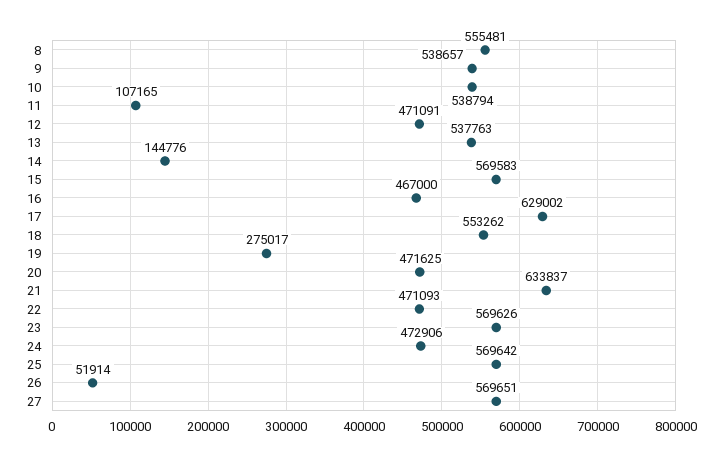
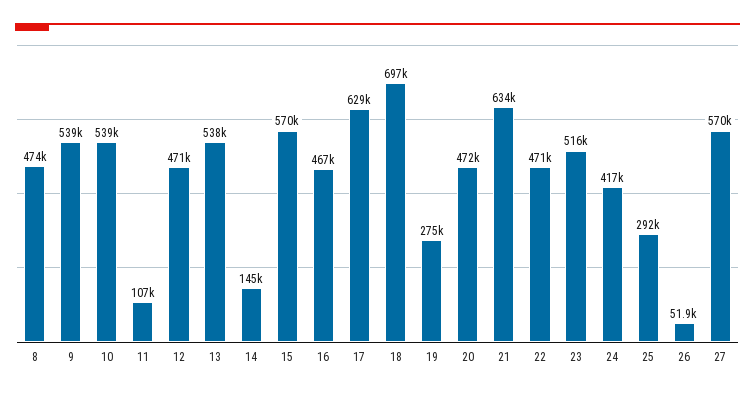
8: 555481 -> 474000
18: 553262 -> 697000
23: 569626 -> 516000
24: 472906 -> 417000
25: 569642 -> 292000

